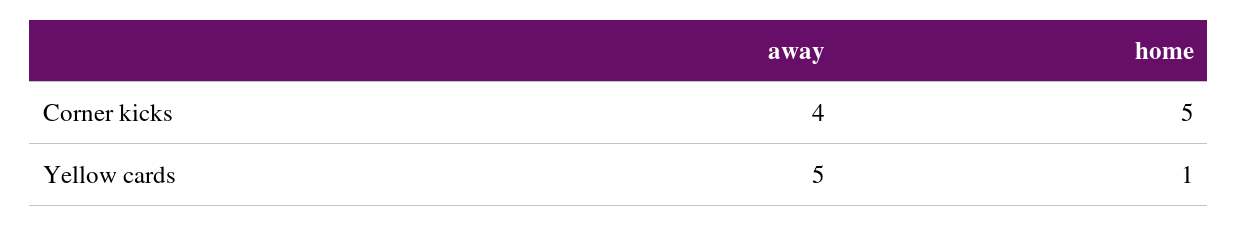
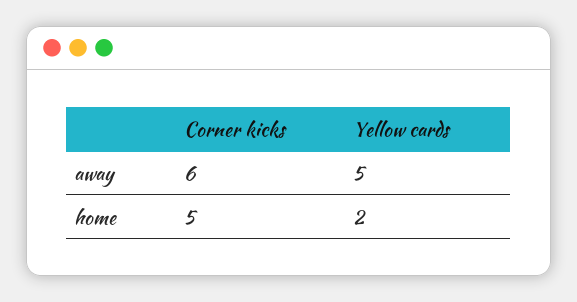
away, Corner kicks: 4 -> 6
home, Yellow cards: 1 -> 2

